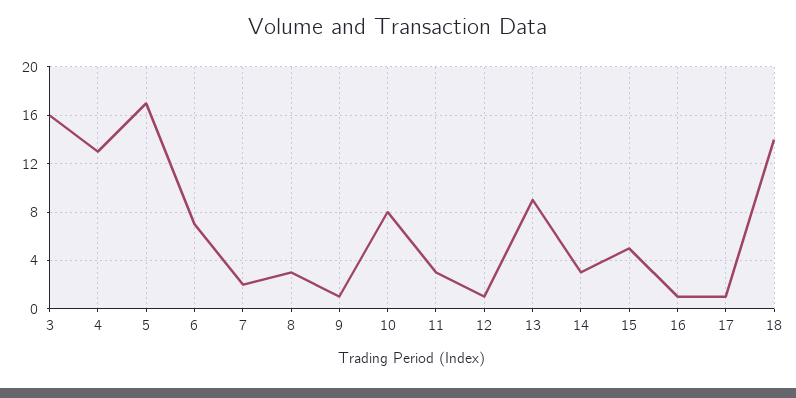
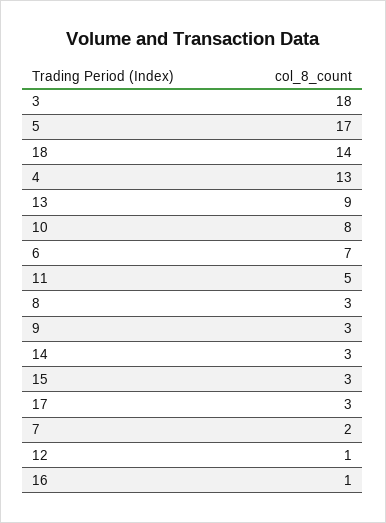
3: 16 -> 18
9: 1 -> 3
11: 3 -> 5
15: 5 -> 3
17: 1 -> 3

